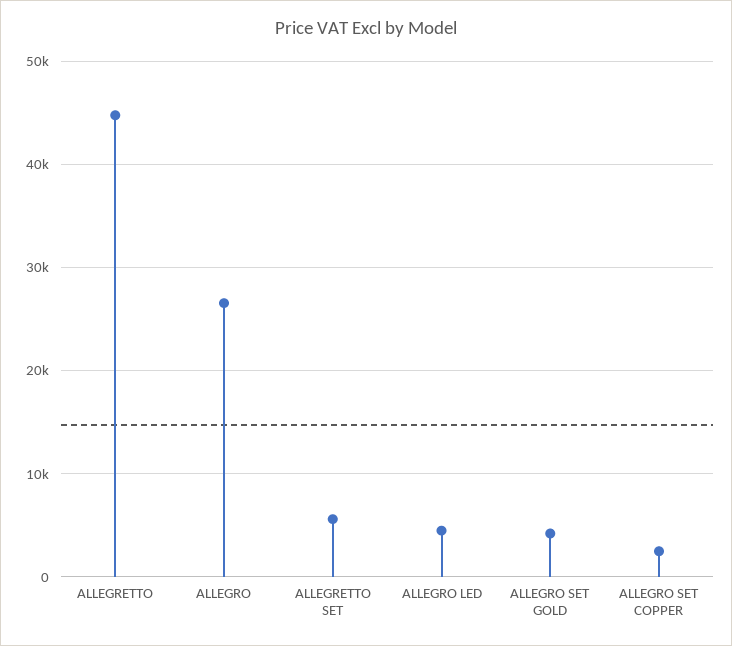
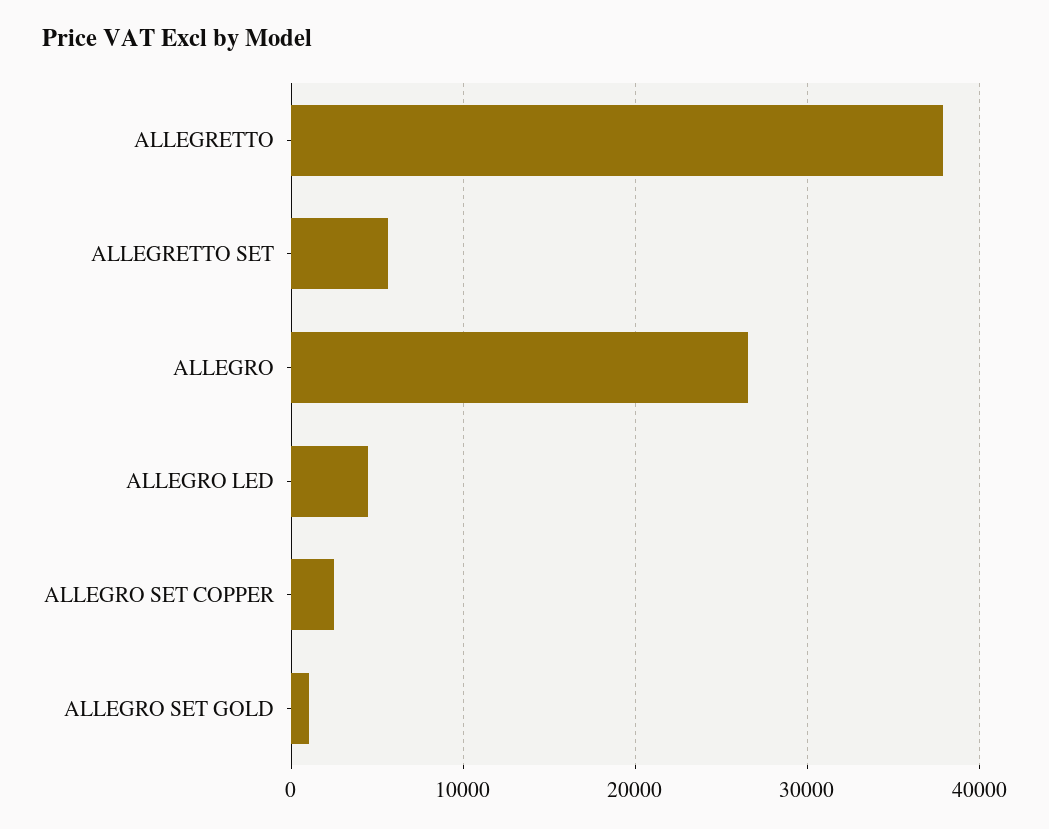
ALLEGRETTO: 45000 -> 38000
ALLEGRO SET GOLD: 4000 -> 1000

